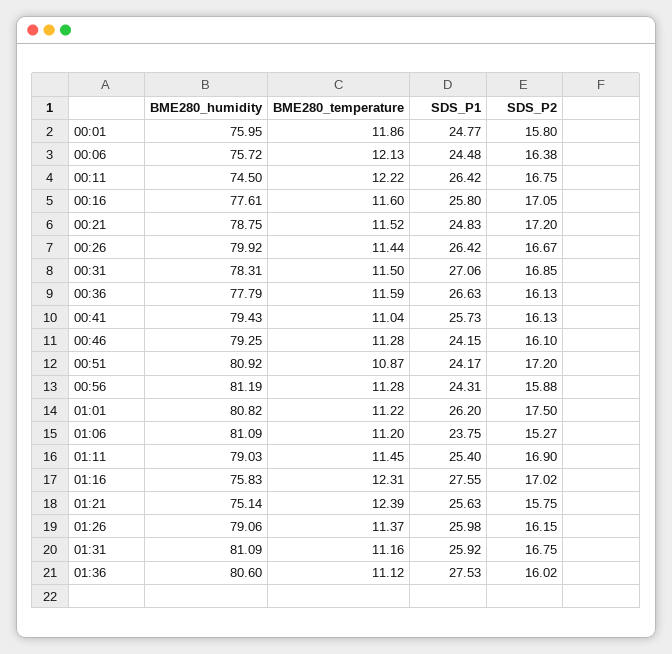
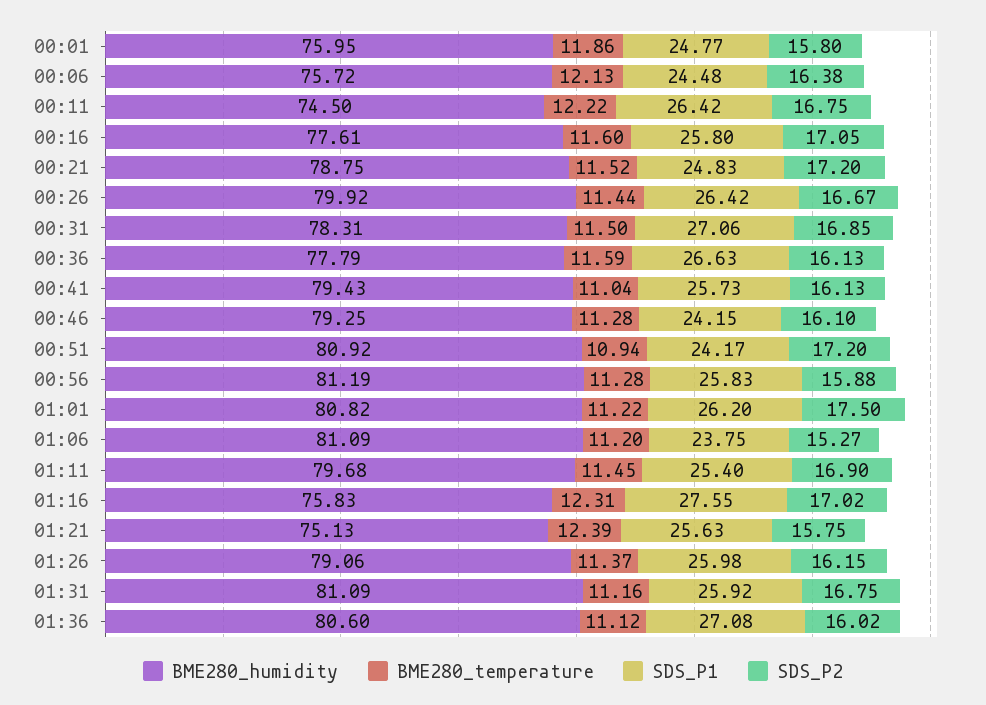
BME280_temperature, 00:51: 10.87 -> 10.94
SDS_P1, 00:56: 24.31 -> 25.83
BME280_humidity, 01:11: 79.03 -> 79.68
BME280_humidity, 01:21: 75.14 -> 75.13
SDS_P1, 01:36: 27.53 -> 27.08

